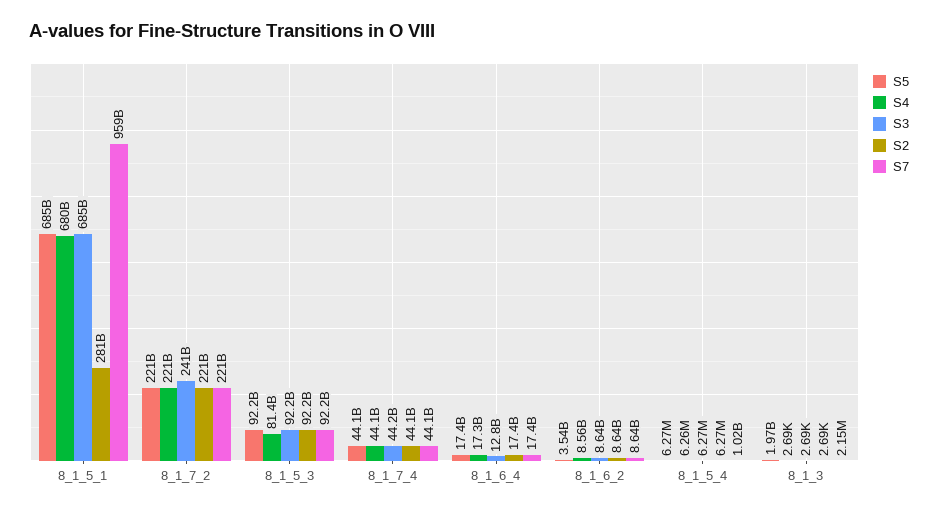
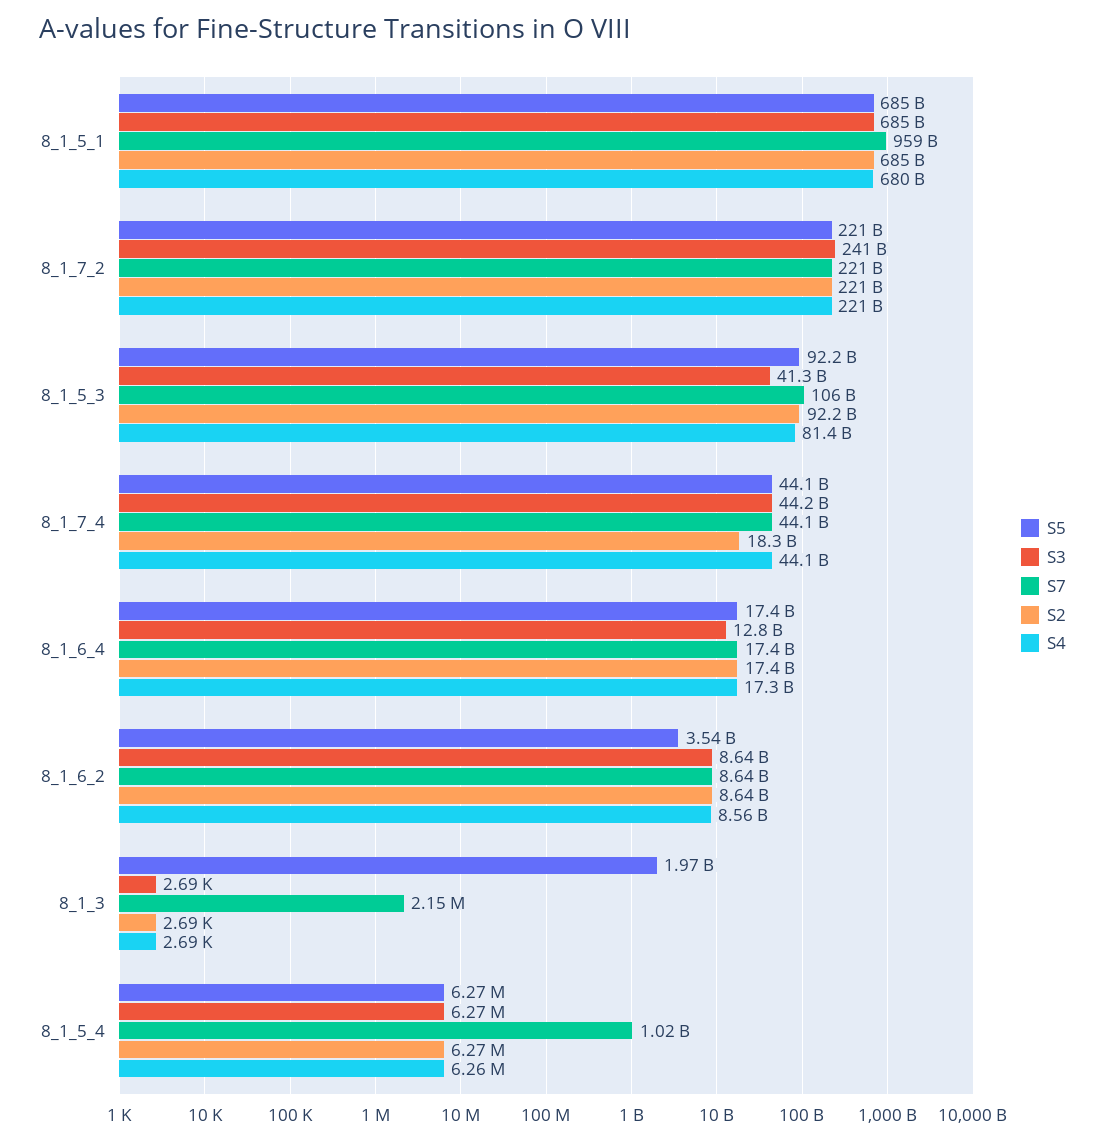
S2, 8_1_5_1: 281000000000 -> 685000000000
S3, 8_1_5_3: 92200000000 -> 41300000000
S7, 8_1_5_3: 92200000000 -> 106000000000
S2, 8_1_7_4: 44100000000 -> 18300000000

